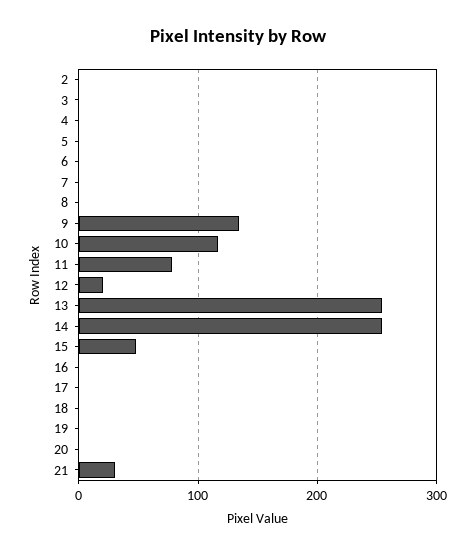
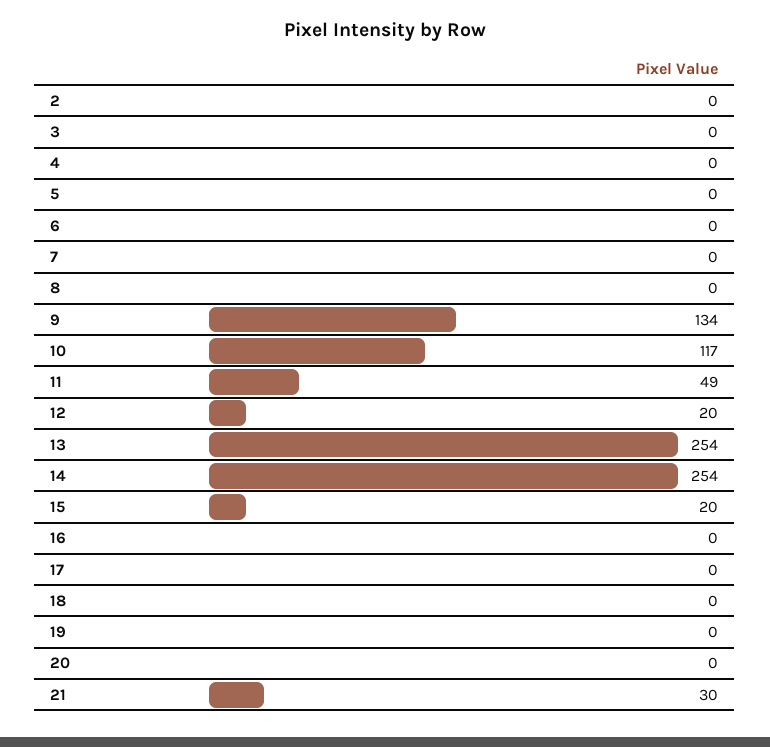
11: 80 -> 49
15: 50 -> 20

